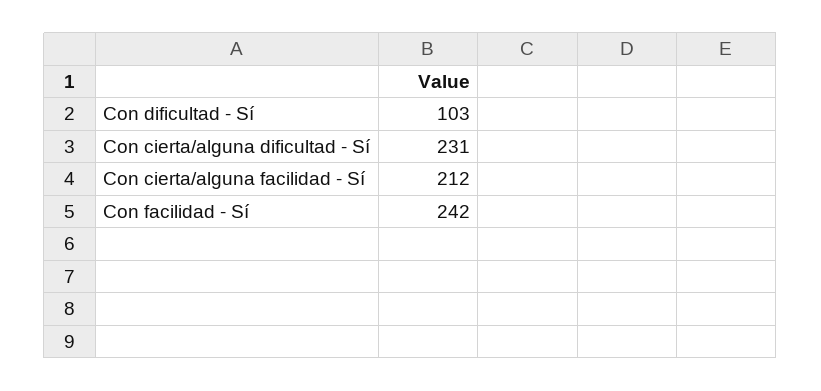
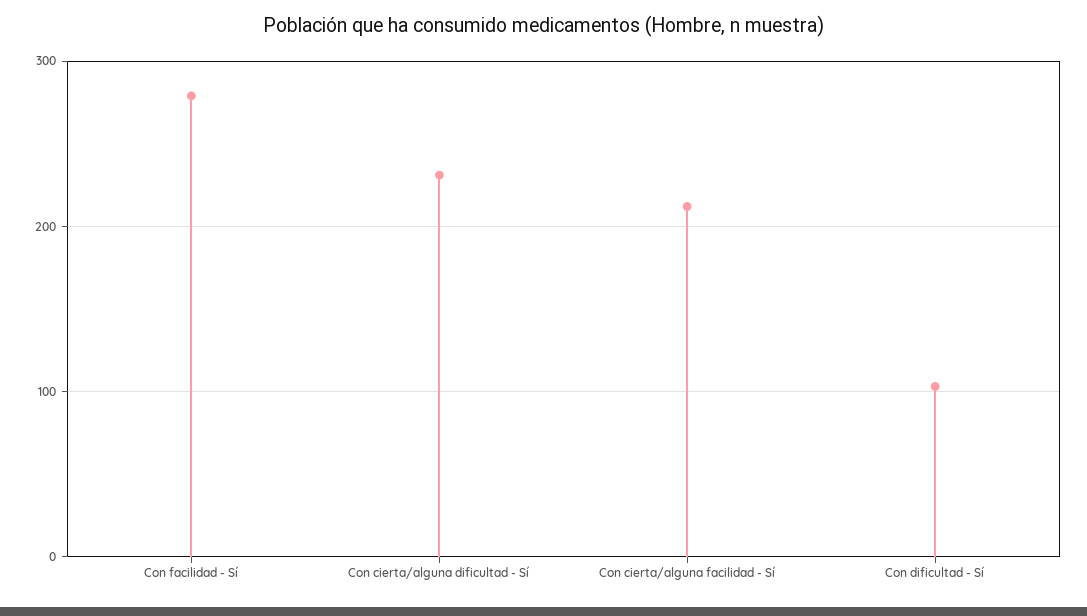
Con facilidad - Sí: 242 -> 280

